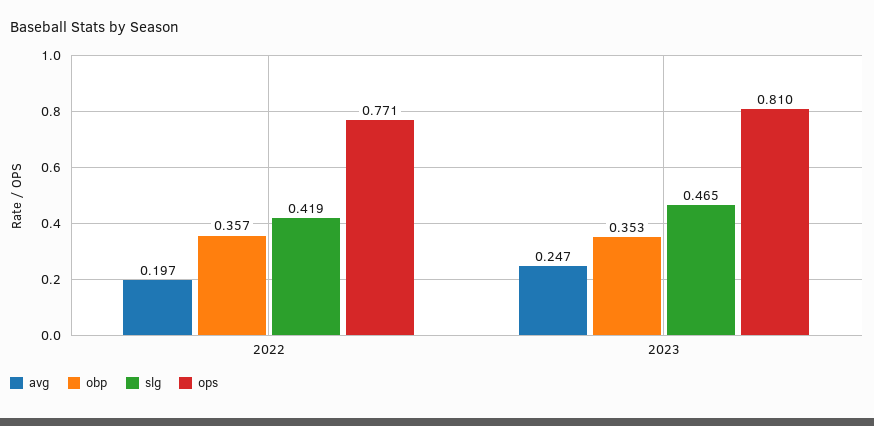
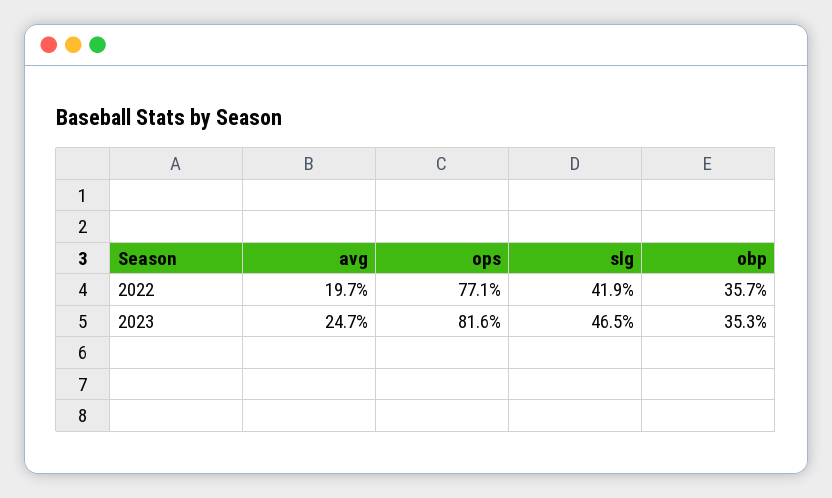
ops, 2023: 0.81 -> 0.816

